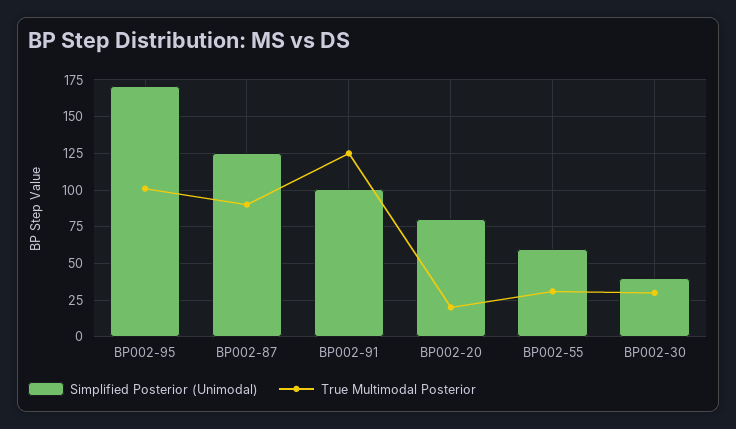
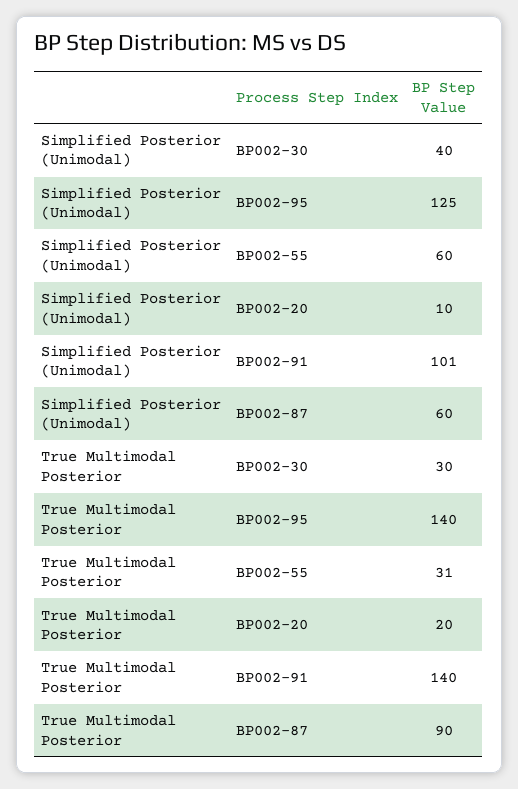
Simplified Posterior (Unimodal), BP002-95: 170 -> 125
True Multimodal Posterior, BP002-95: 100 -> 140
Simplified Posterior (Unimodal), BP002-87: 125 -> 60
True Multimodal Posterior, BP002-91: 125 -> 140
Simplified Posterior (Unimodal), BP002-20: 80 -> 10

